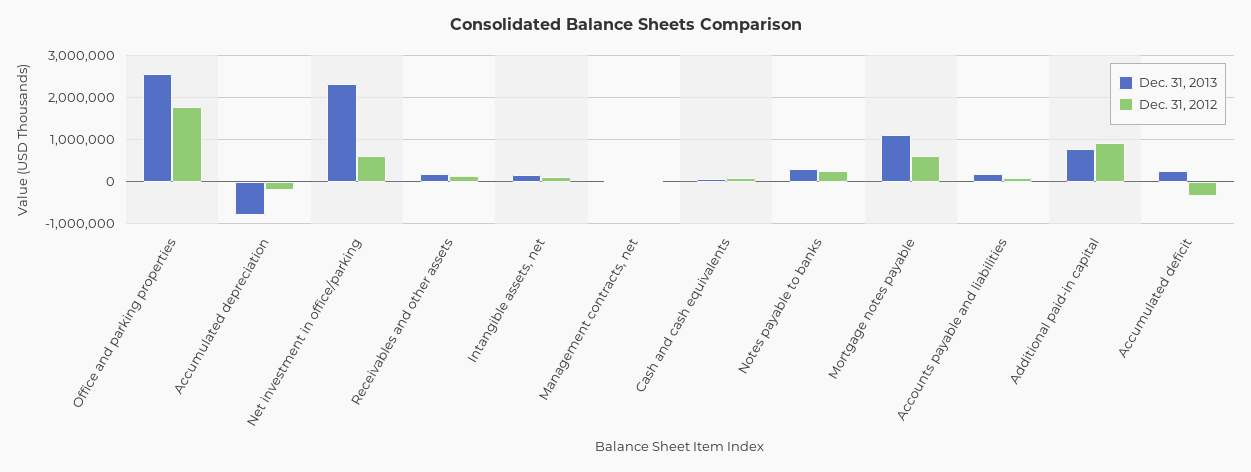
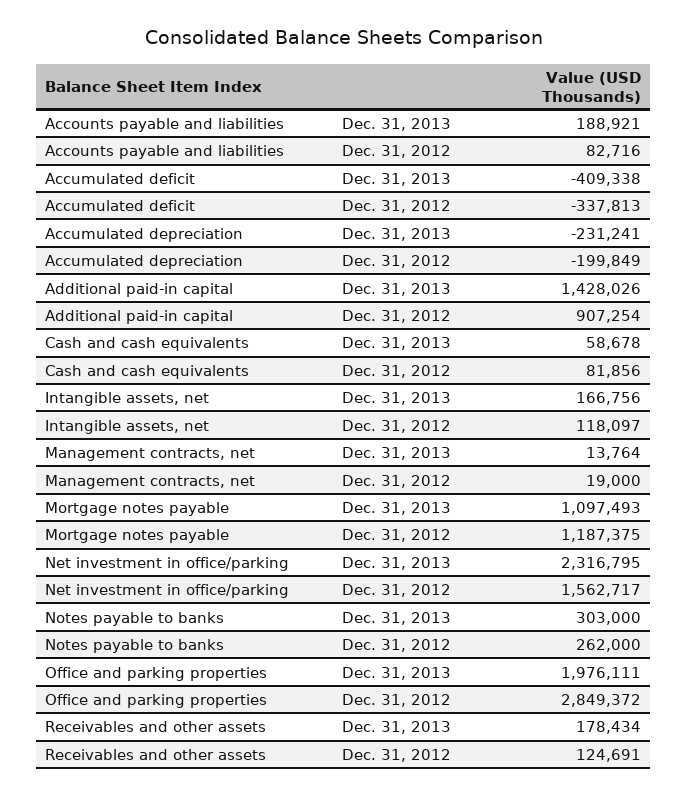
Dec. 31, 2013, Office and parking properties: 2600000 -> 1976111
Dec. 31, 2012, Office and parking properties: 1800000 -> 2849372
Dec. 31, 2013, Accumulated depreciation: -800000 -> -231241
Dec. 31, 2012, Net investment in office/parking: 600000 -> 1562717
Dec. 31, 2012, Mortgage notes payable: 600000 -> 1187375
Dec. 31, 2013, Additional paid-in capital: 800000 -> 1428026
Dec. 31, 2013, Accumulated deficit: 200000 -> -409338

